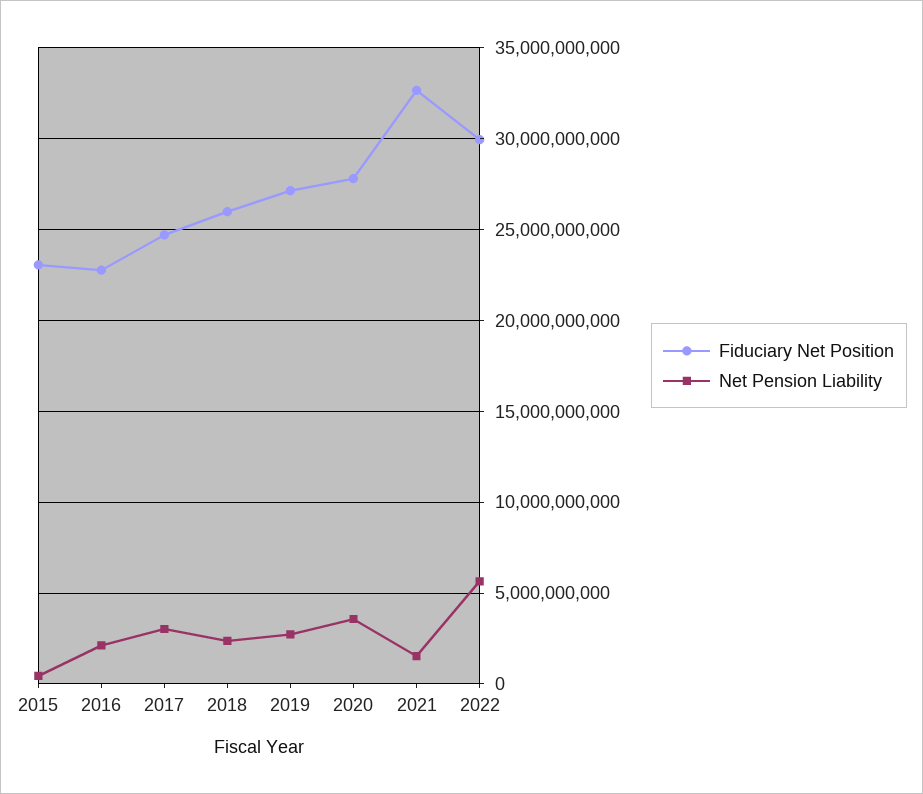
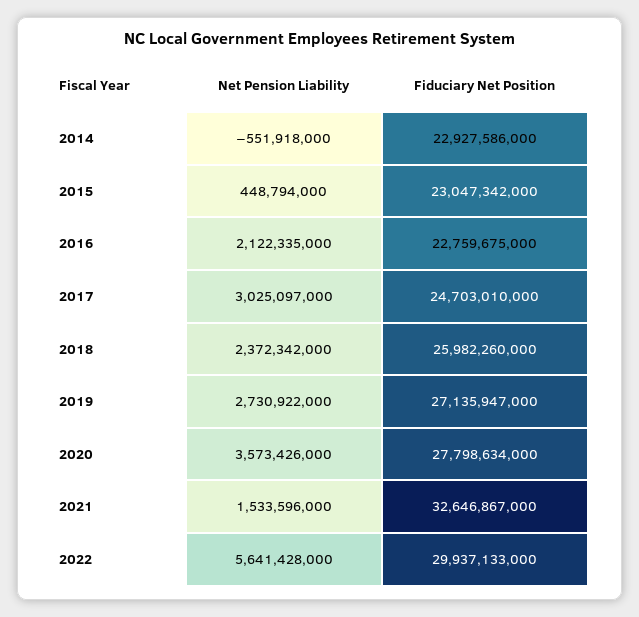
Net Pension Liability, 2014: none -> -551918000
Fiduciary Net Position, 2014: none -> 22927586000

